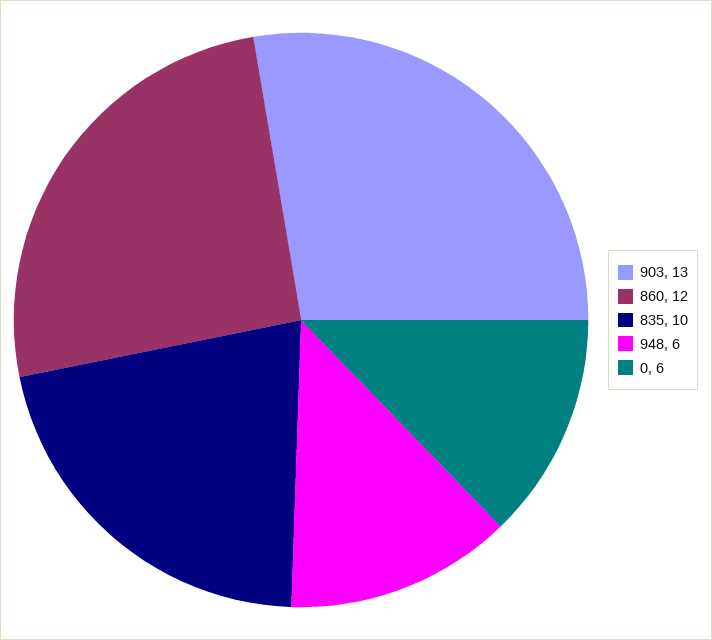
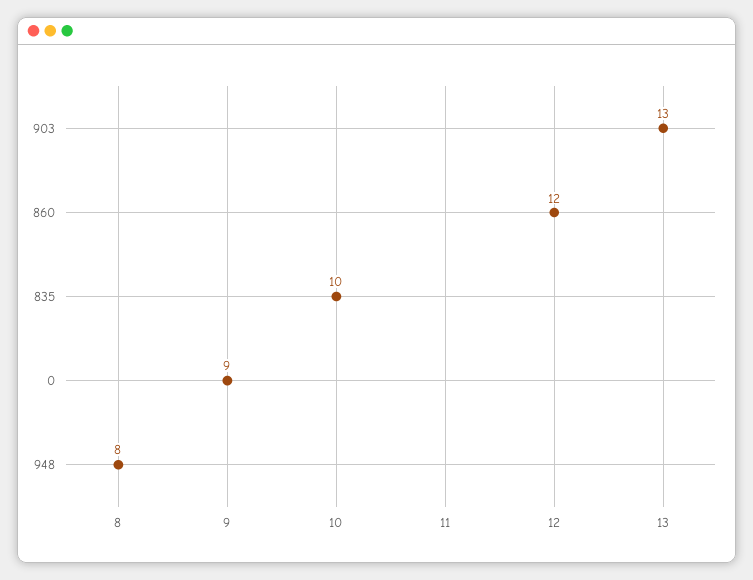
948: 6 -> 8
0: 6 -> 9

